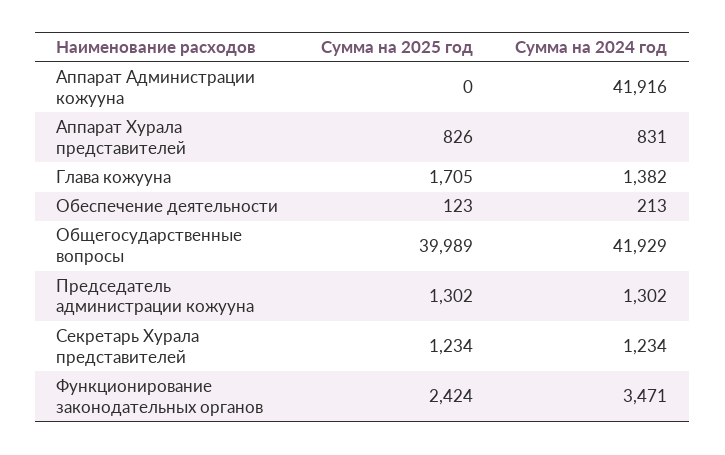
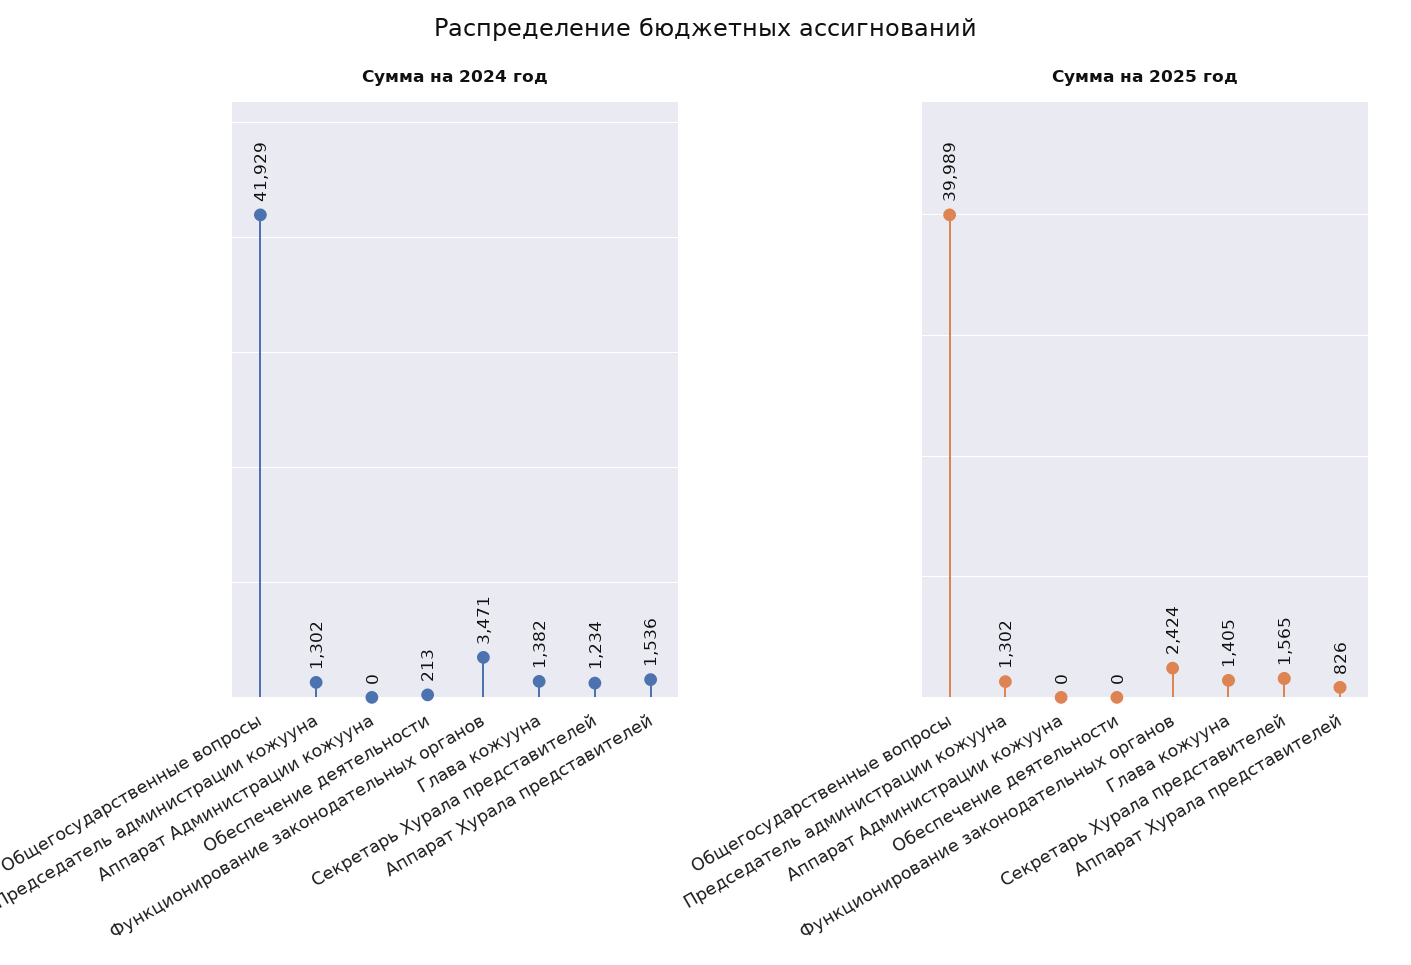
Сумма на 2024 год, Аппарат Администрации кожууна: 41916 -> 0
Сумма на 2024 год, Аппарат Хурала представителей: 831 -> 1536
Сумма на 2025 год, Глава кожууна: 1705 -> 1405
Сумма на 2025 год, Обеспечение деятельности: 123 -> 0
Сумма на 2025 год, Секретарь Хурала представителей: 1234 -> 1565

